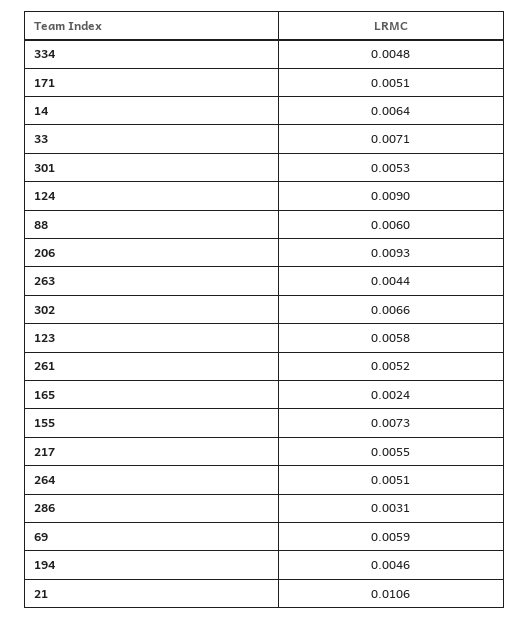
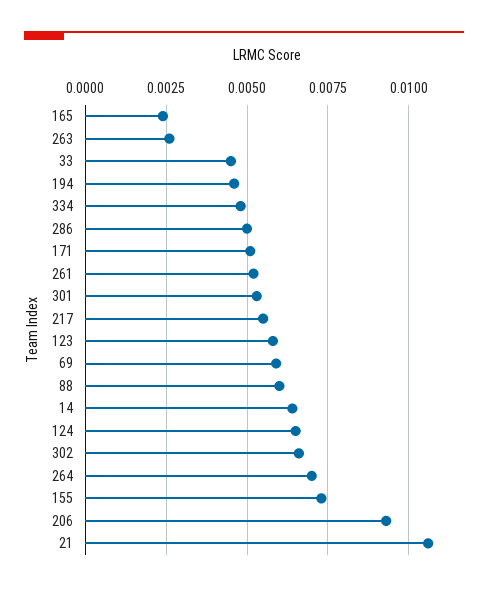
33: 0.0071 -> 0.0045
124: 0.009 -> 0.0065
263: 0.0044 -> 0.0025
264: 0.0051 -> 0.007
286: 0.0031 -> 0.005

